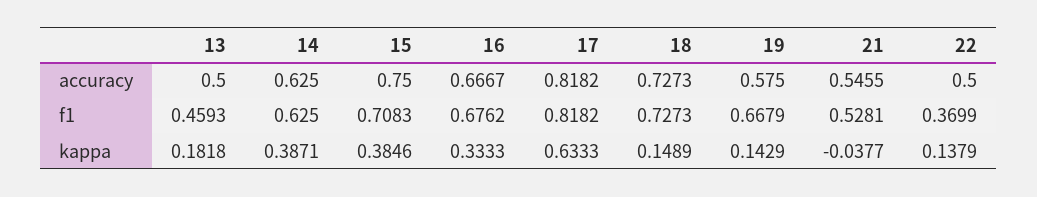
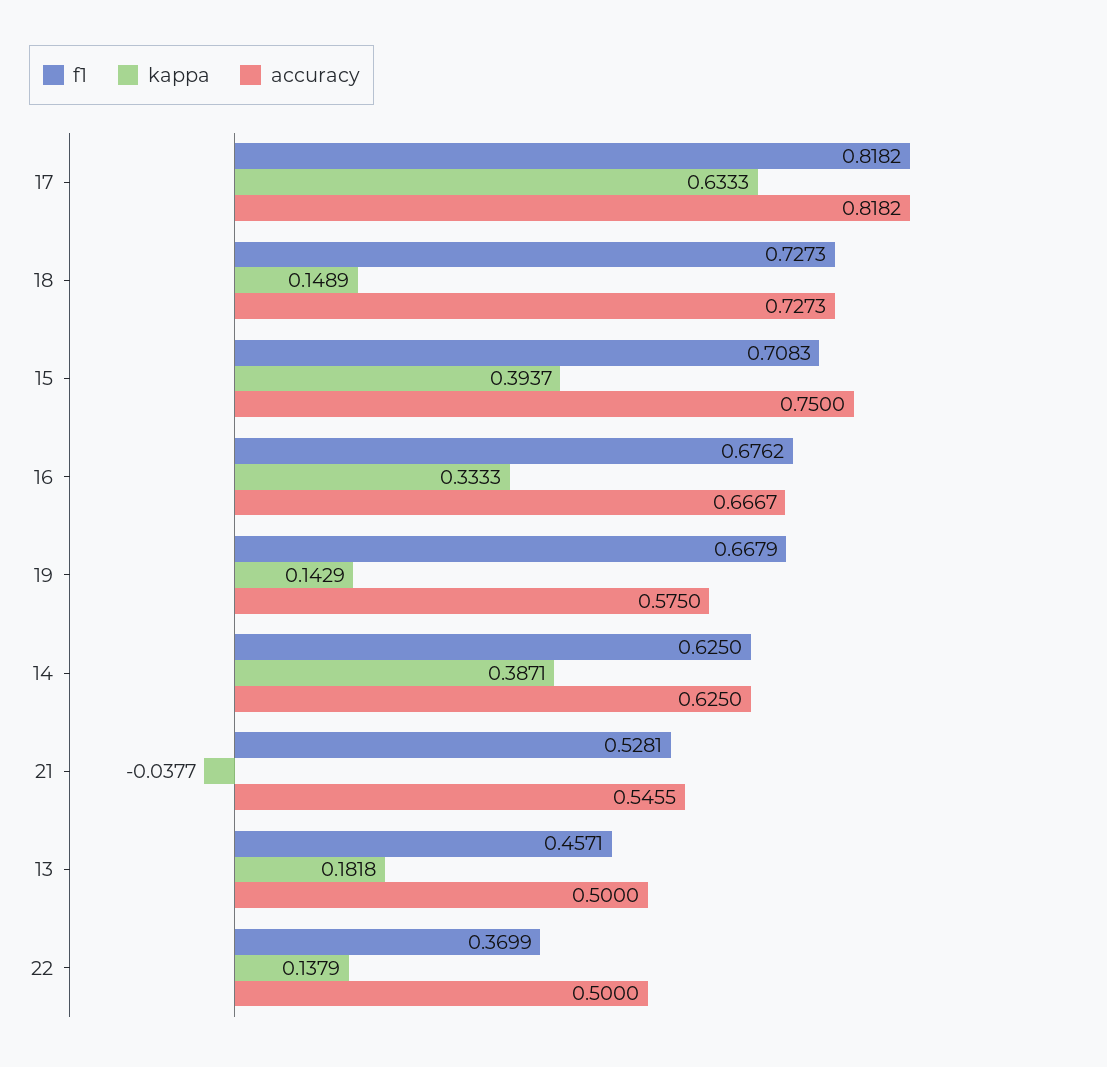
f1, 13: 0.4593 -> 0.4571
kappa, 15: 0.3846 -> 0.3937

